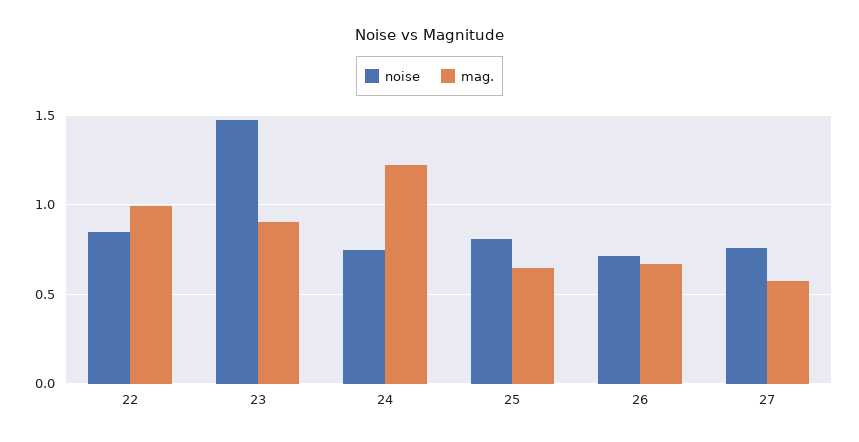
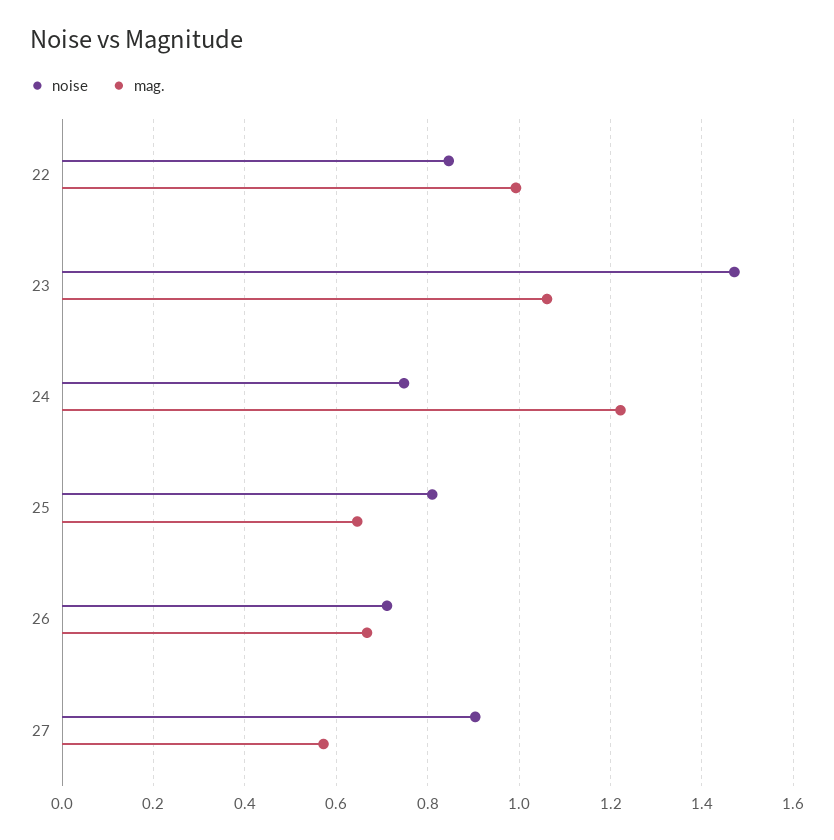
mag., 23: 0.9 -> 1.06
noise, 27: 0.75 -> 0.9

